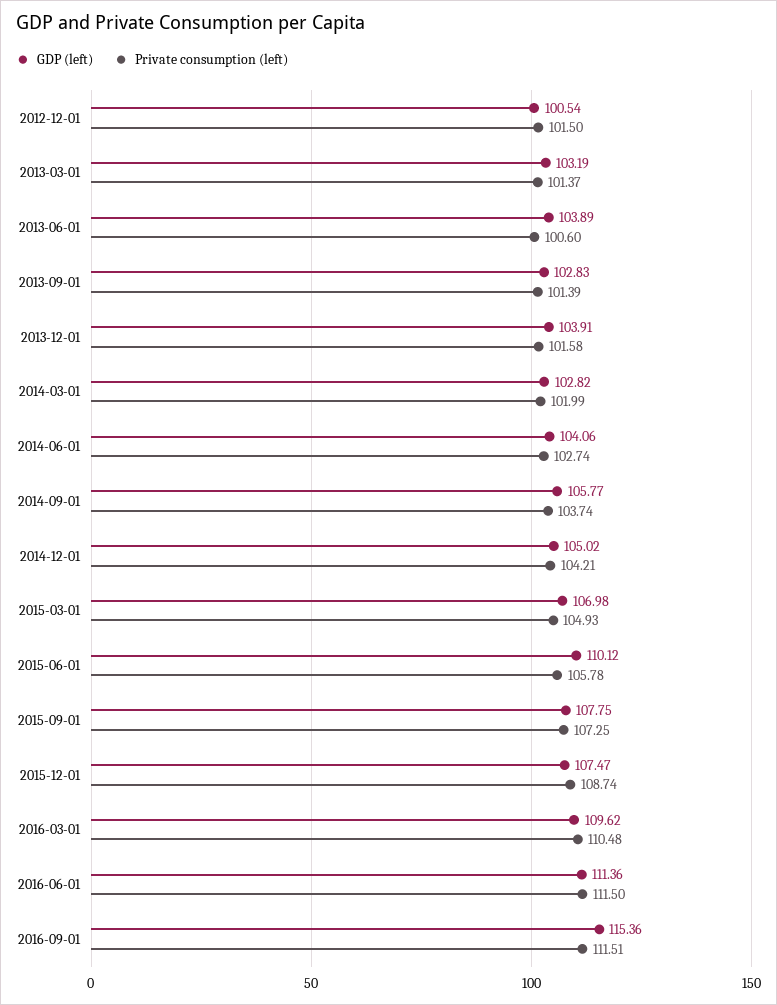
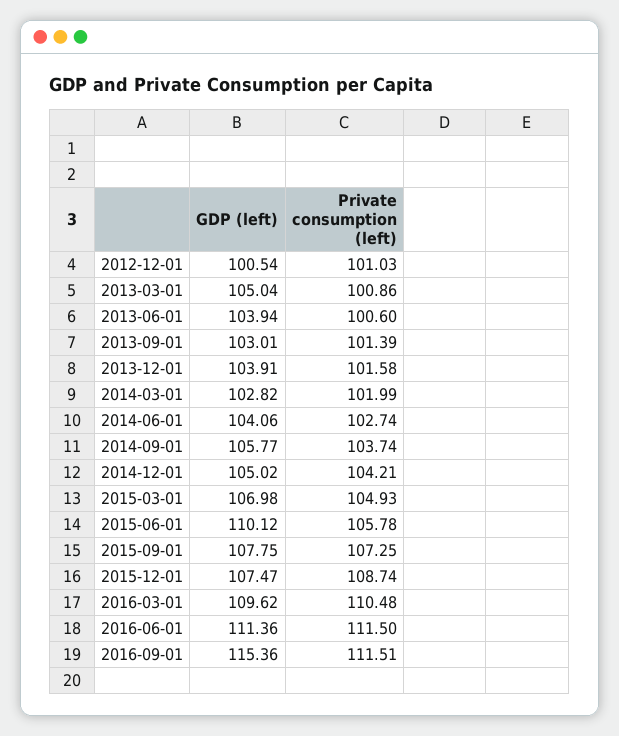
Private consumption (left), 2012-12-01: 101.5 -> 101.03
GDP (left), 2013-03-01: 103.19 -> 105.04
Private consumption (left), 2013-03-01: 101.37 -> 100.86
GDP (left), 2013-06-01: 103.89 -> 103.94
GDP (left), 2013-09-01: 102.83 -> 103.01

